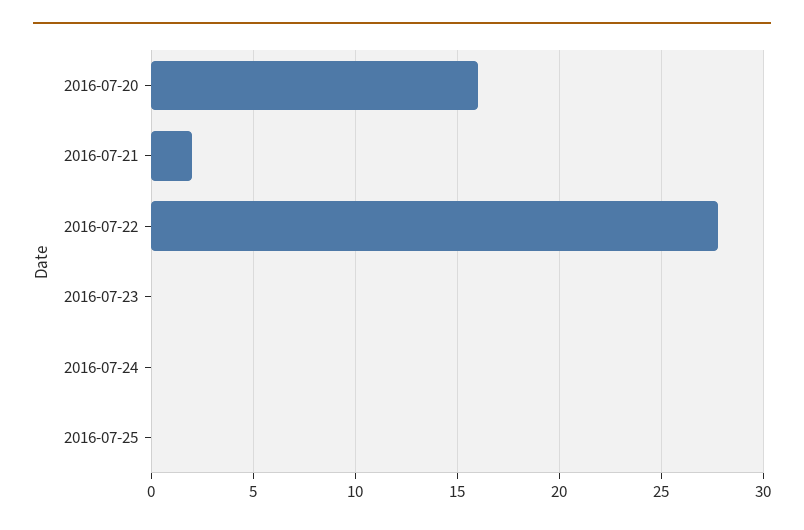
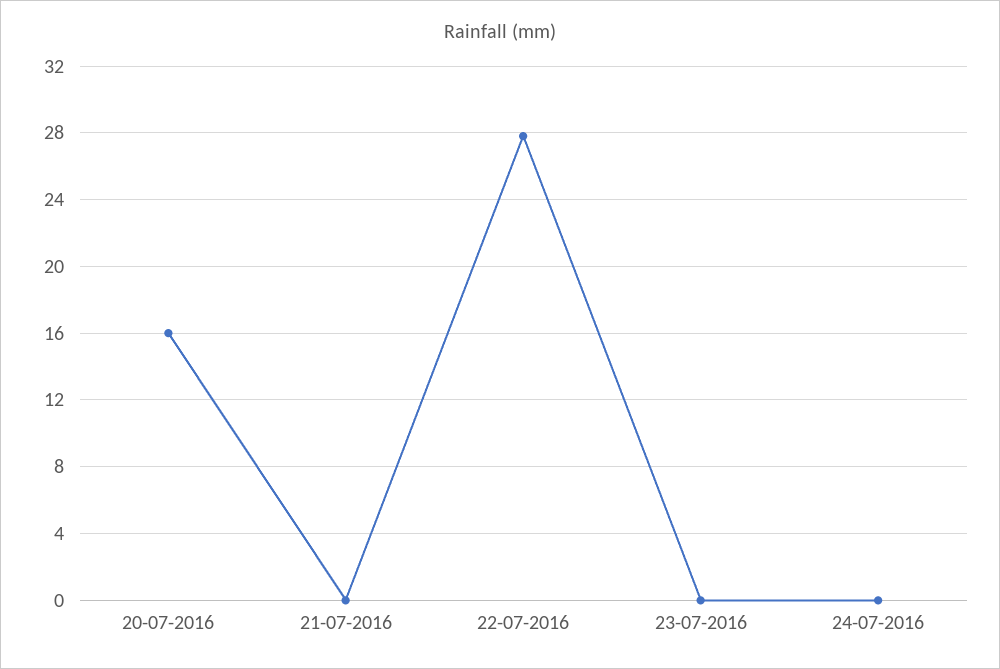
2016-07-21: 2 -> 0
2016-07-25: 0 -> none

